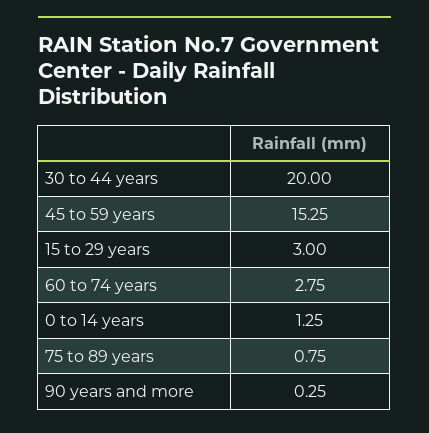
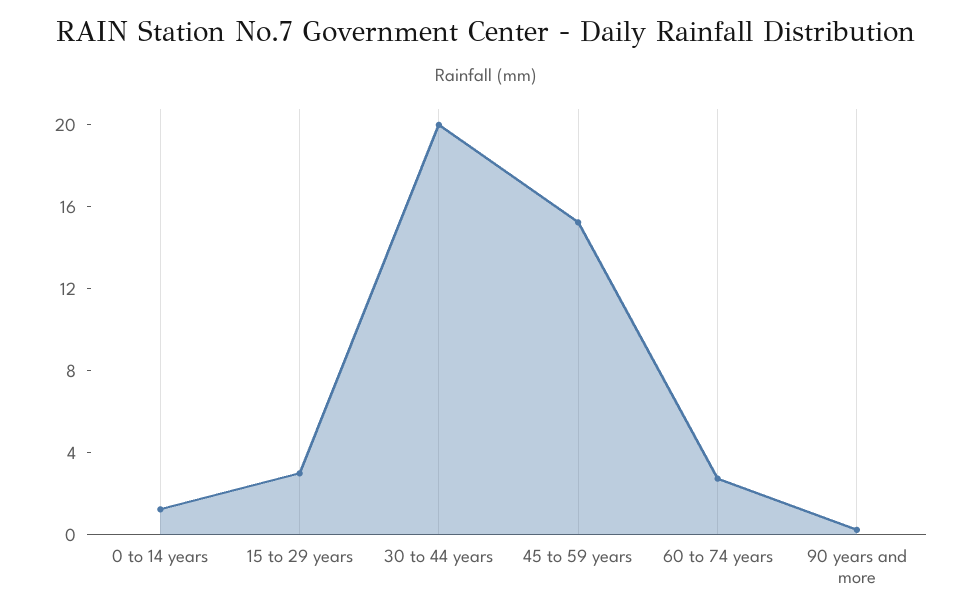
75 to 89 years: 0.75 -> none

